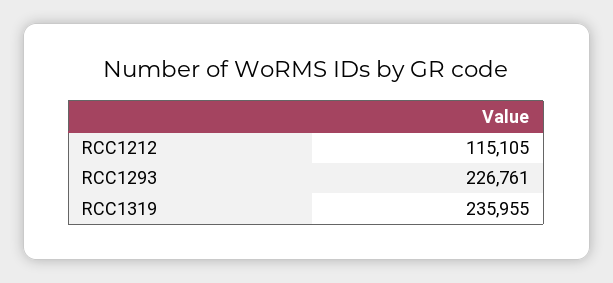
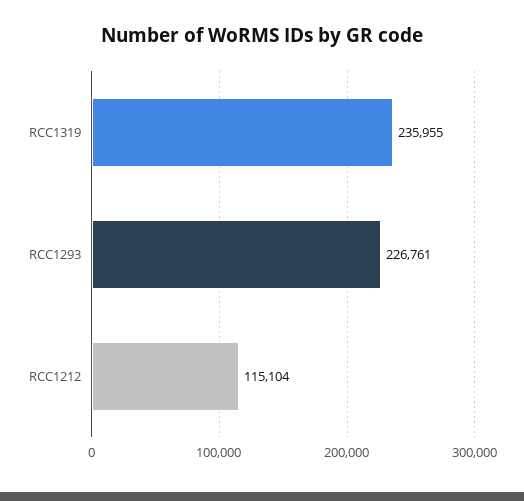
RCC1212: 115105 -> 115104

